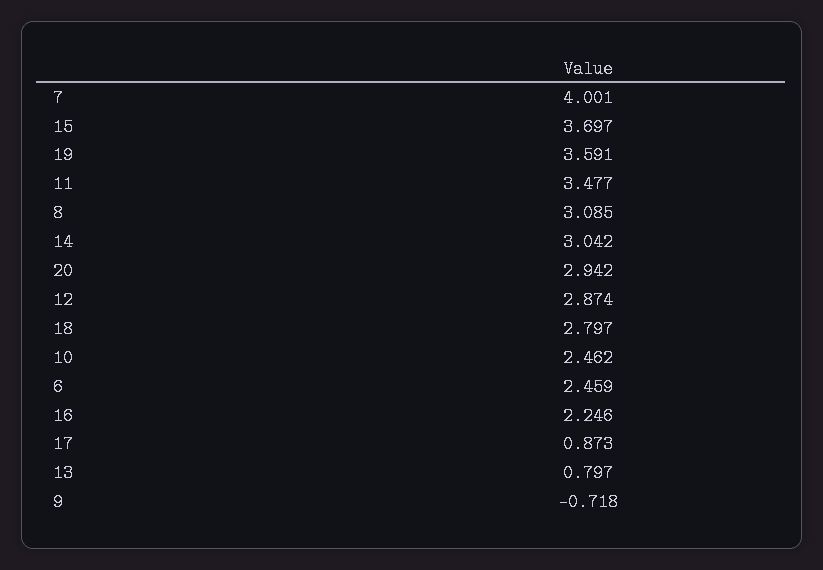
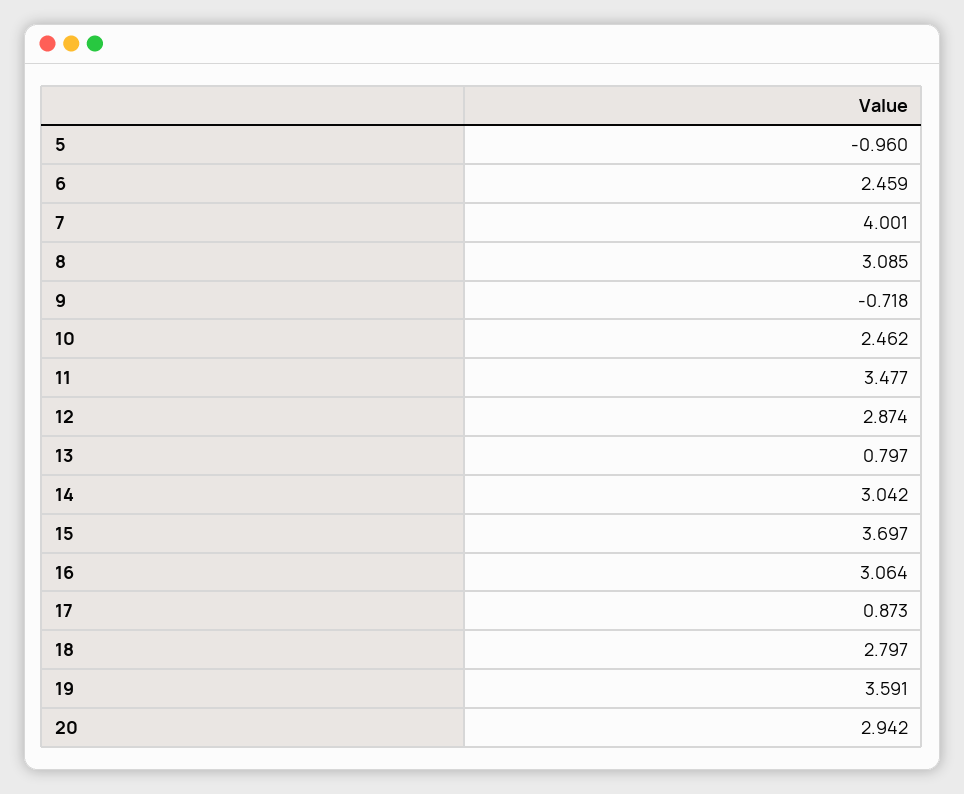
16: 2.246 -> 3.064
5: none -> -0.96

